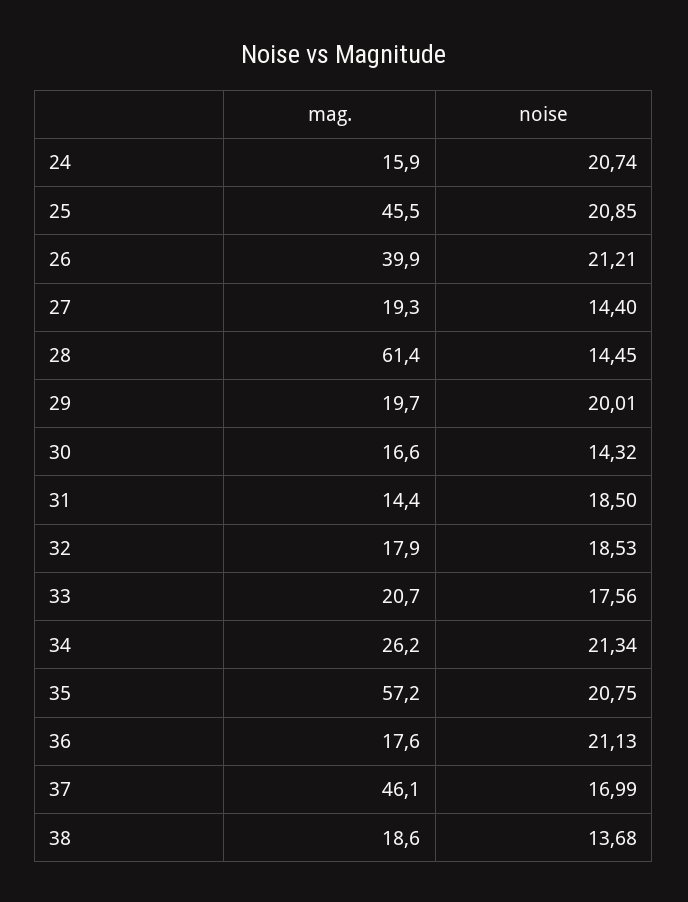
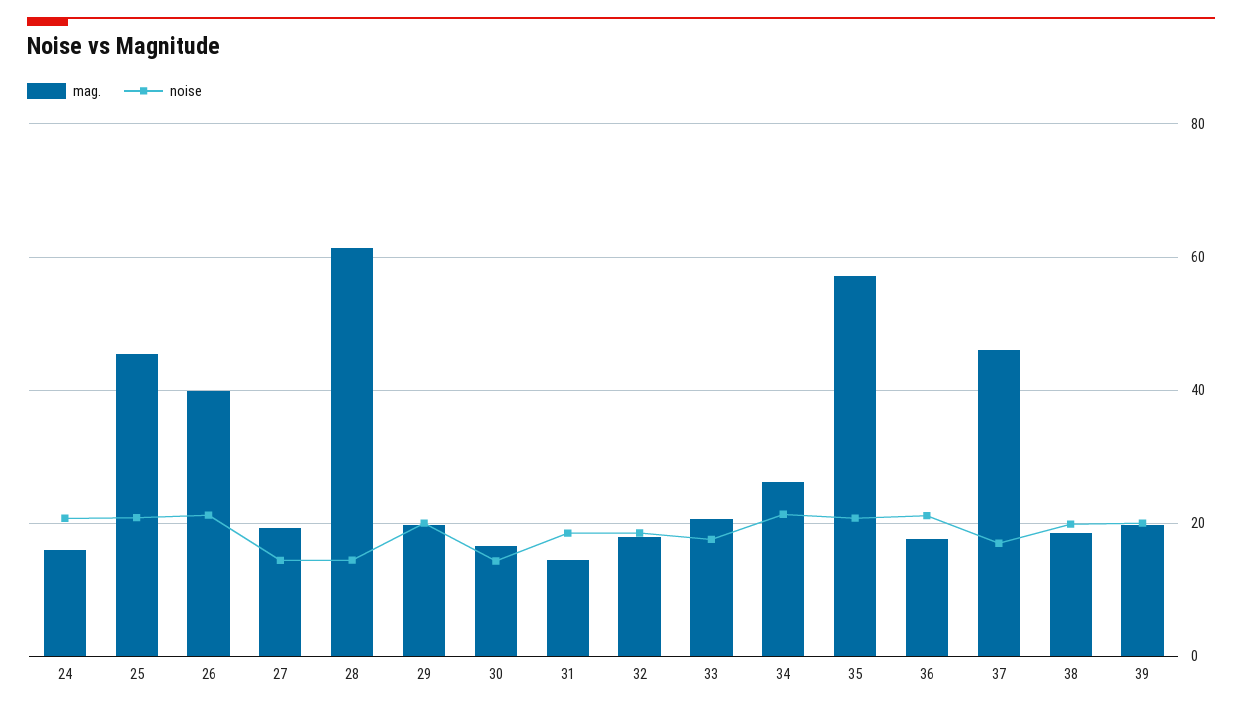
noise, 38: 13.68 -> 20
mag., 39: none -> 20
noise, 39: none -> 20

